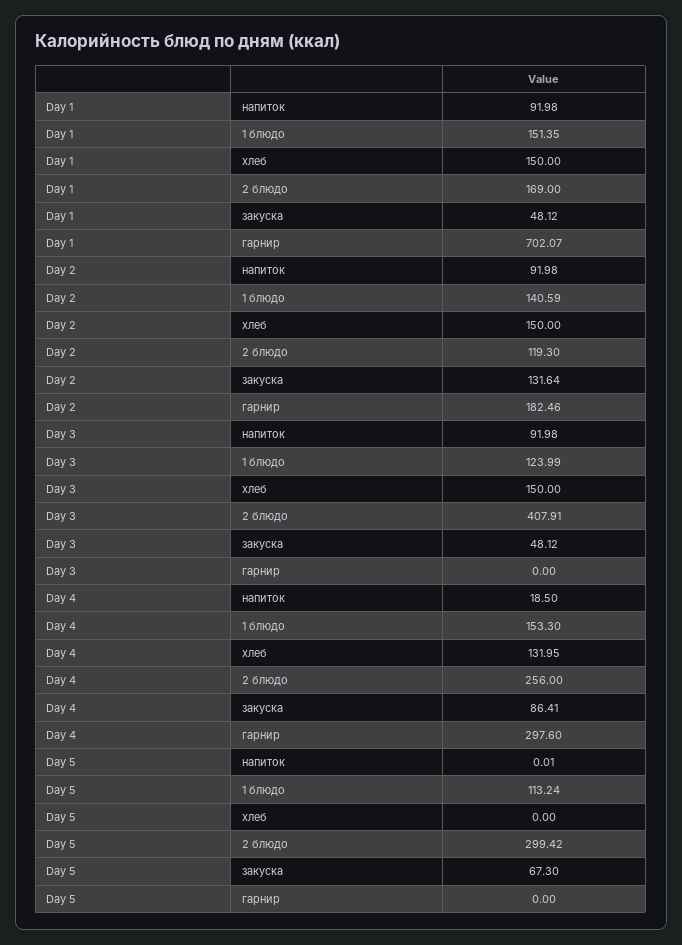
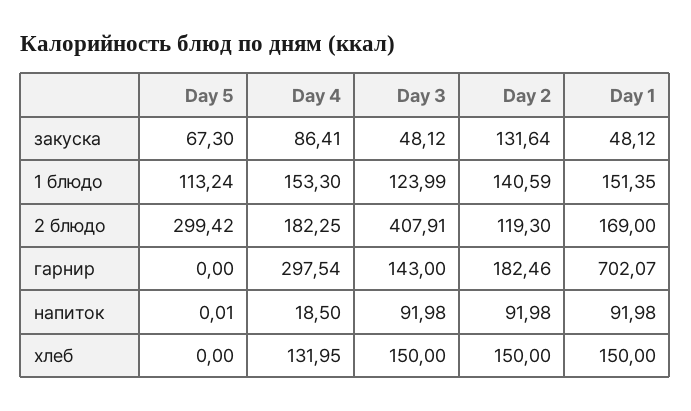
Day 3, гарнир: 0 -> 143
Day 4, 2 блюдо: 256 -> 182.25
Day 4, гарнир: 297.6 -> 297.54

